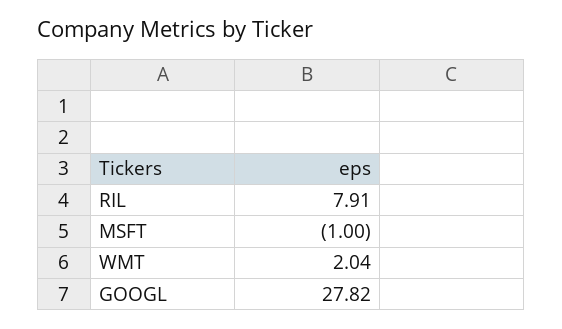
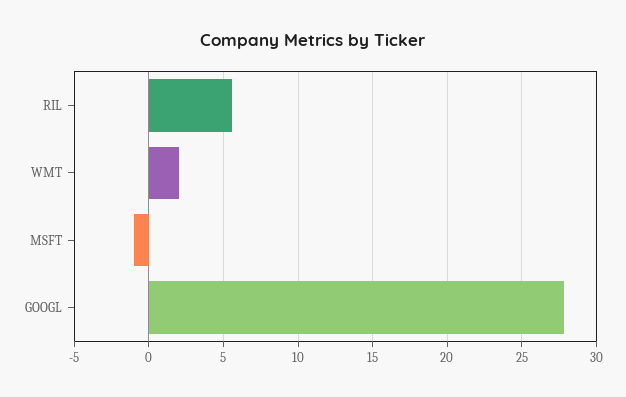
RIL: 7.91 -> 5.5

